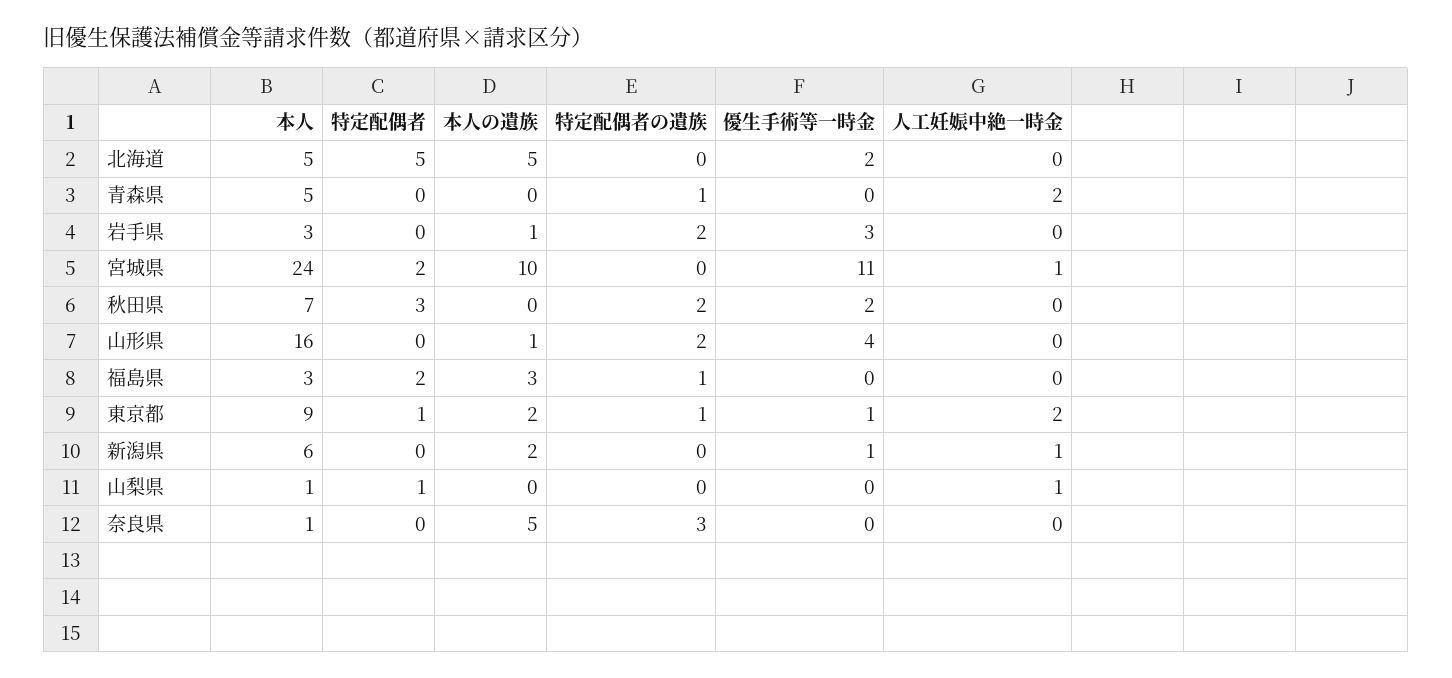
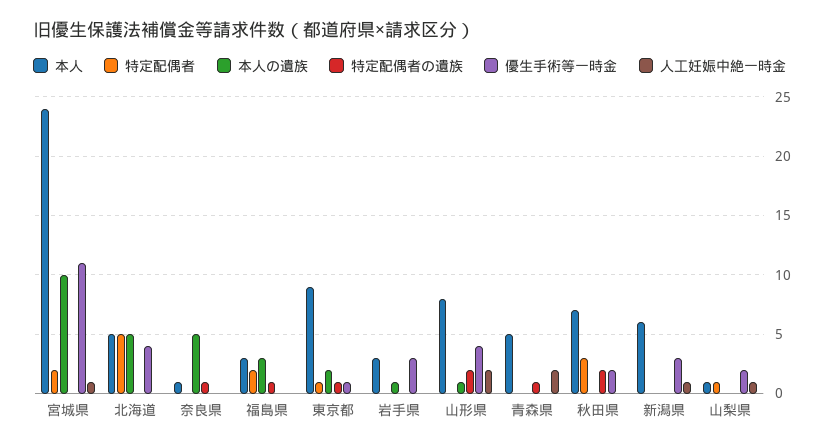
優生手術等一時金, 北海道: 2 -> 4
特定配偶者の遺族, 岩手県: 2 -> 0
本人, 山形県: 16 -> 8
人工妊娠中絶一時金, 山形県: 0 -> 2
人工妊娠中絶一時金, 東京都: 2 -> 0
本人の遺族, 新潟県: 2 -> 0
優生手術等一時金, 新潟県: 1 -> 3
優生手術等一時金, 山梨県: 0 -> 2
特定配偶者の遺族, 奈良県: 3 -> 1

